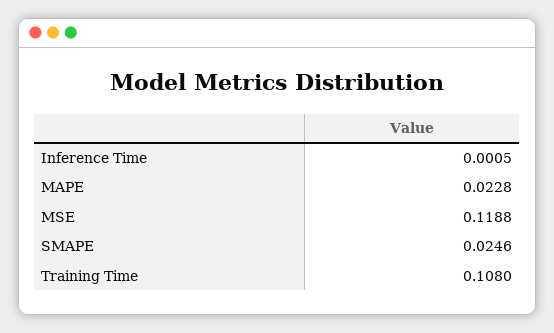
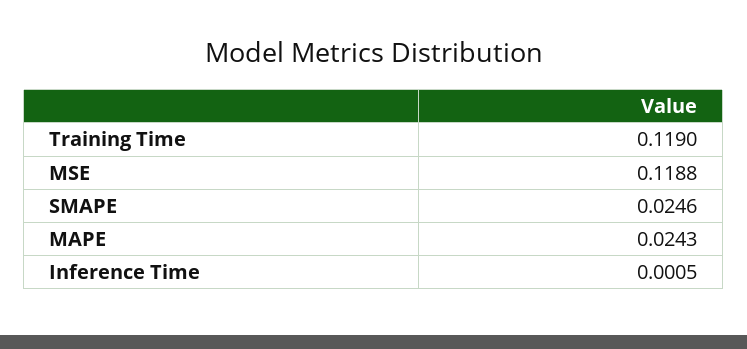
MAPE: 0.0228 -> 0.0243
Training Time: 0.108 -> 0.119

